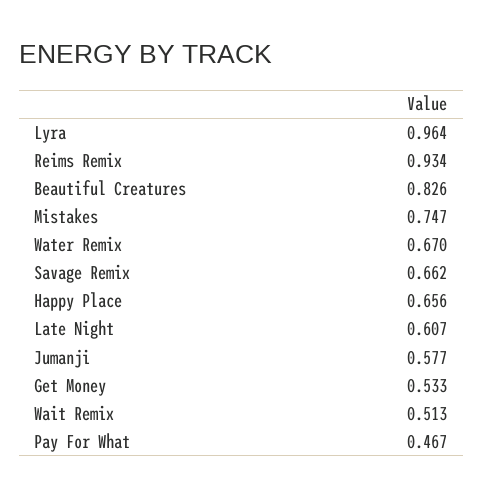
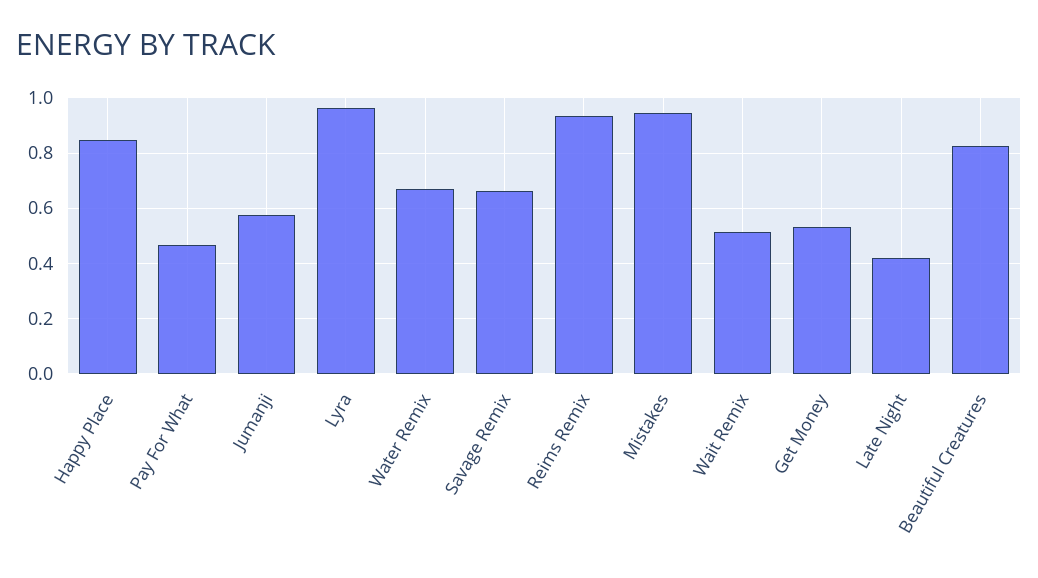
Mistakes: 0.747 -> 0.95
Happy Place: 0.656 -> 0.85
Late Night: 0.607 -> 0.425

